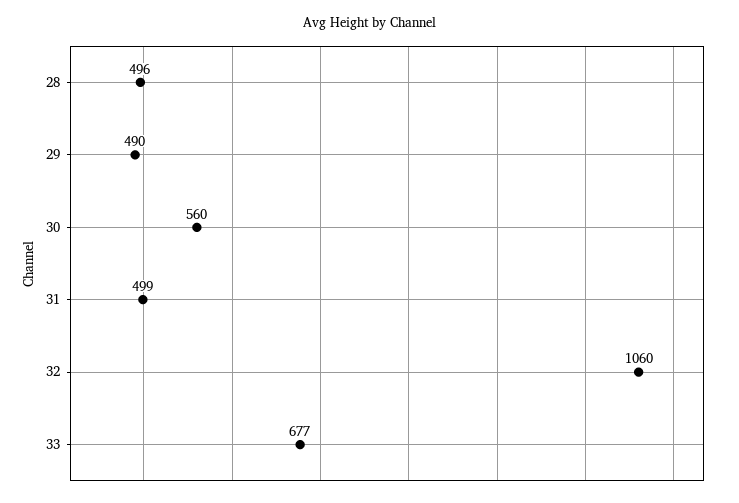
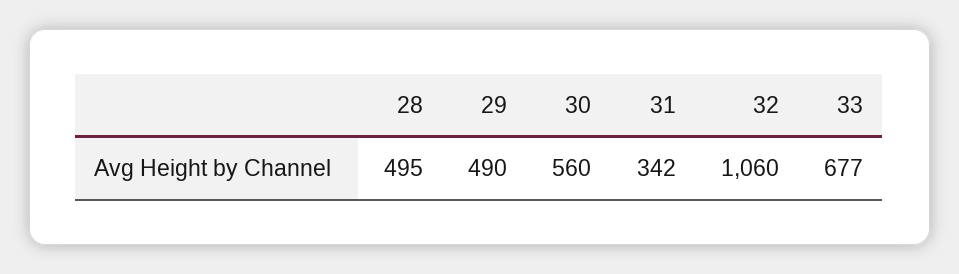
28: 496 -> 495
31: 499 -> 342

